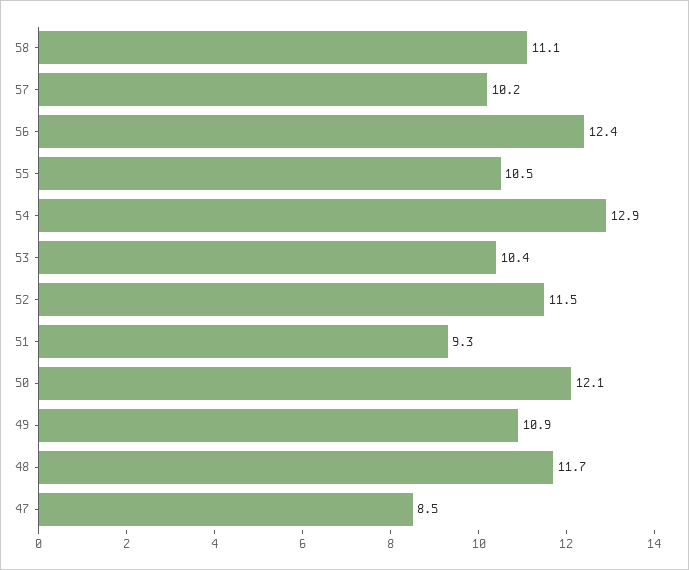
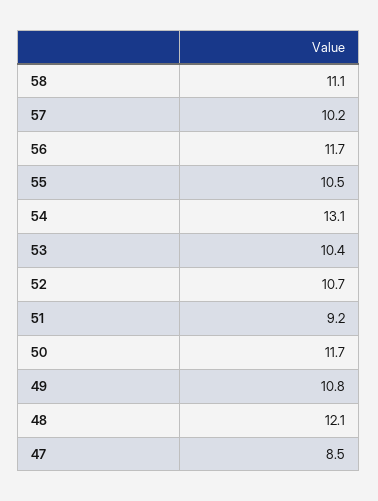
56: 12.4 -> 11.7
54: 12.9 -> 13.1
52: 11.5 -> 10.7
51: 9.3 -> 9.2
50: 12.1 -> 11.7
49: 10.9 -> 10.8
48: 11.7 -> 12.1

